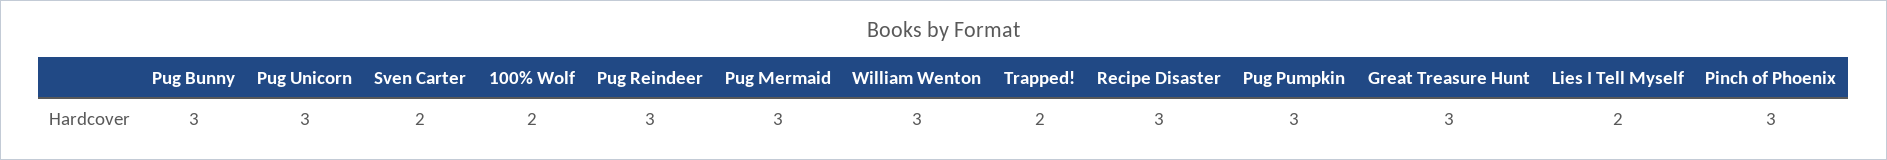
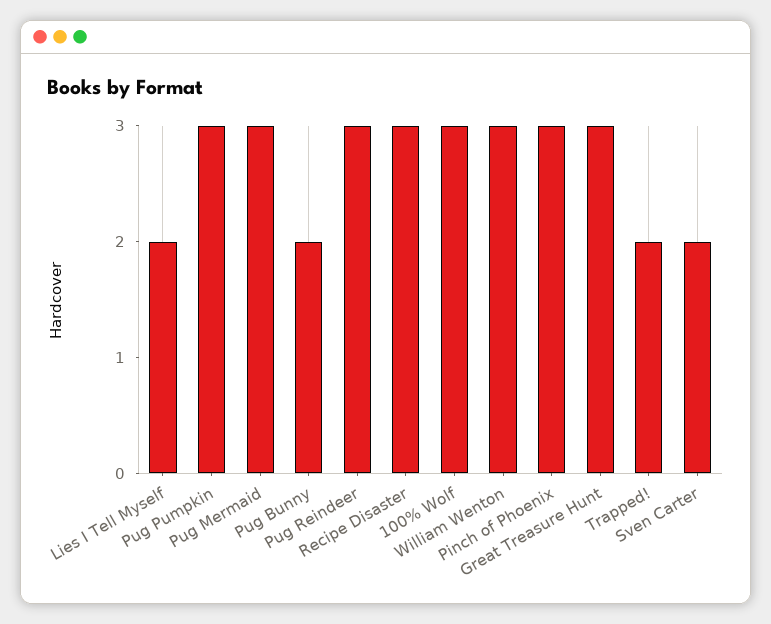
Pug Bunny: 3 -> 2
Pug Unicorn: 3 -> none
100% Wolf: 2 -> 3

